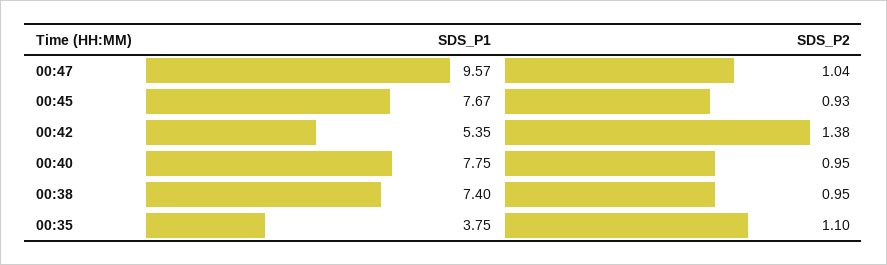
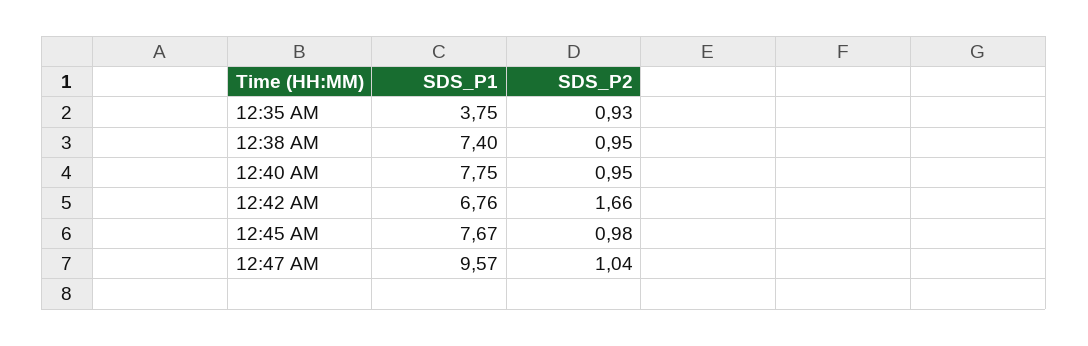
SDS_P2, 00:45: 0.93 -> 0.98
SDS_P1, 00:42: 5.35 -> 6.76
SDS_P2, 00:42: 1.38 -> 1.66
SDS_P2, 00:35: 1.1 -> 0.93

